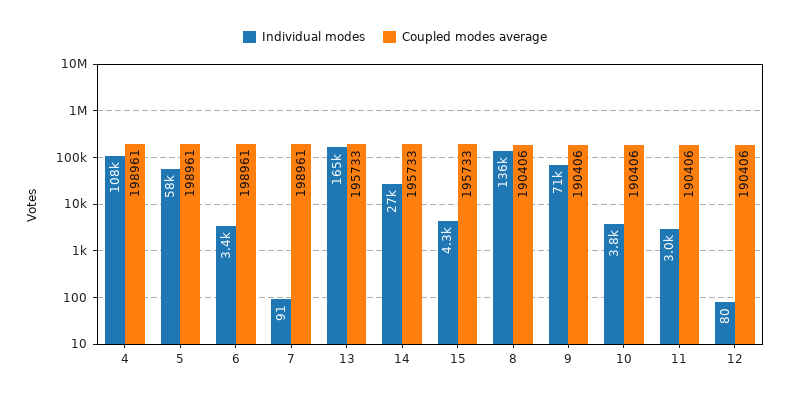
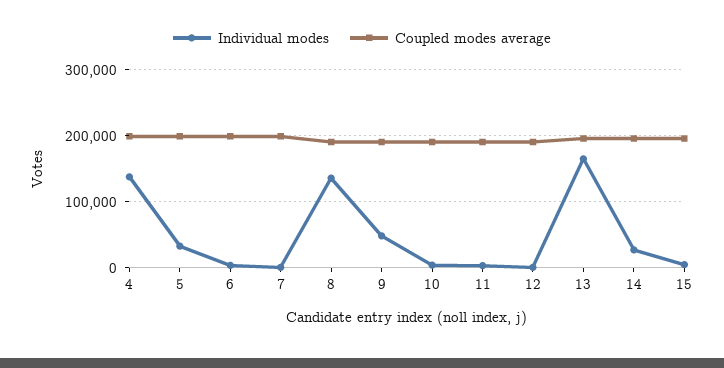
Individual modes, 4: 108000 -> 140000
Individual modes, 5: 58000 -> 30000
Individual modes, 9: 71000 -> 50000

